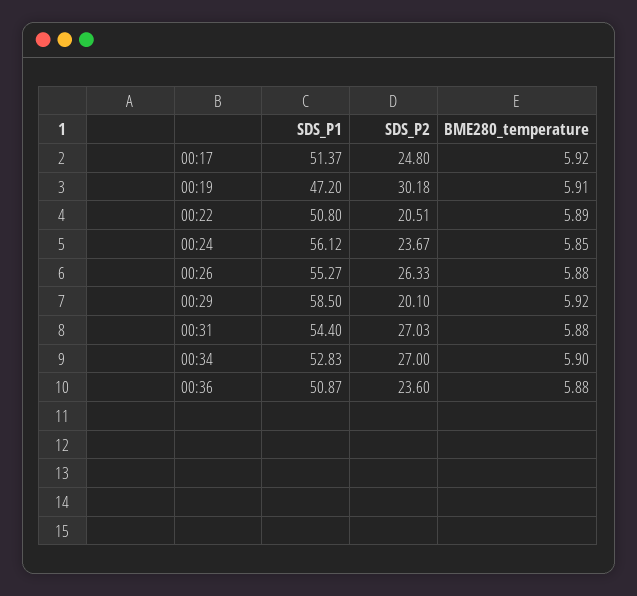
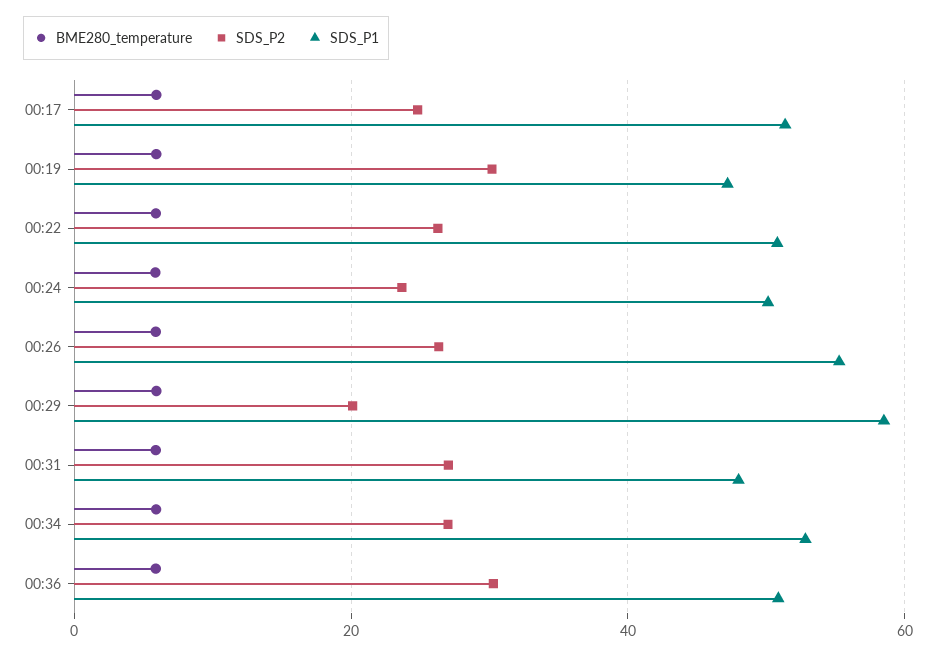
SDS_P2, 00:22: 20.51 -> 26
SDS_P1, 00:24: 56.12 -> 50
SDS_P1, 00:31: 54.4 -> 48
SDS_P2, 00:36: 23.6 -> 30

